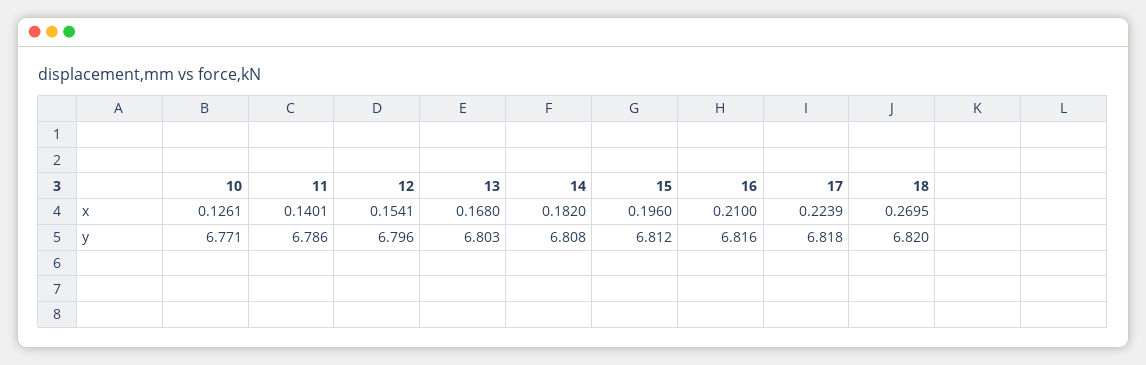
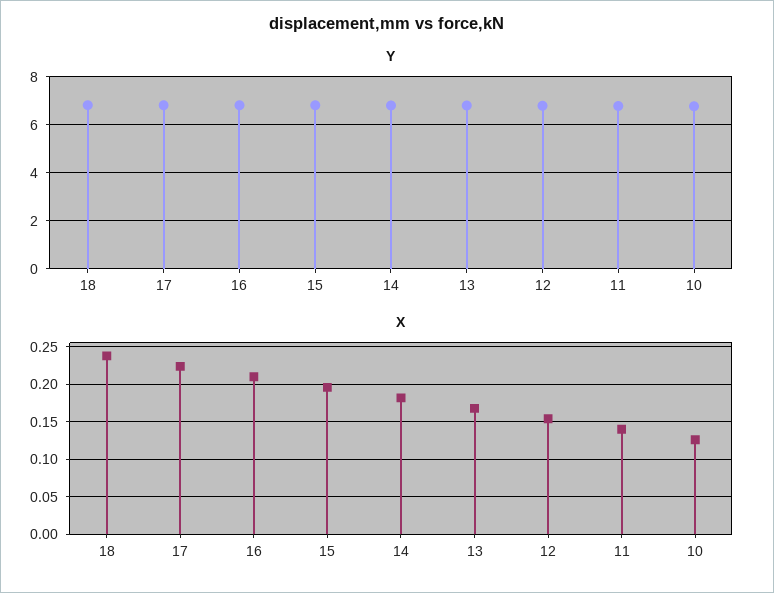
x, 18: 0.2695 -> 0.24

